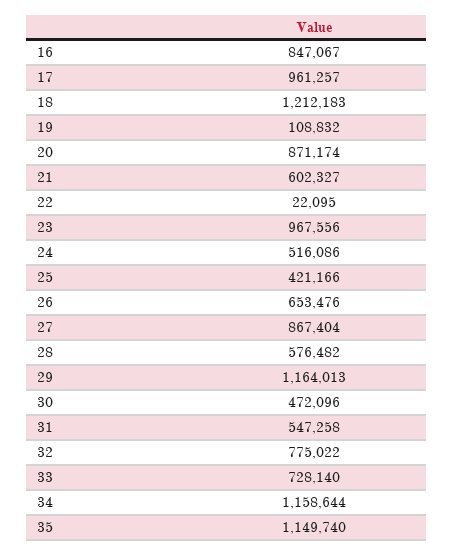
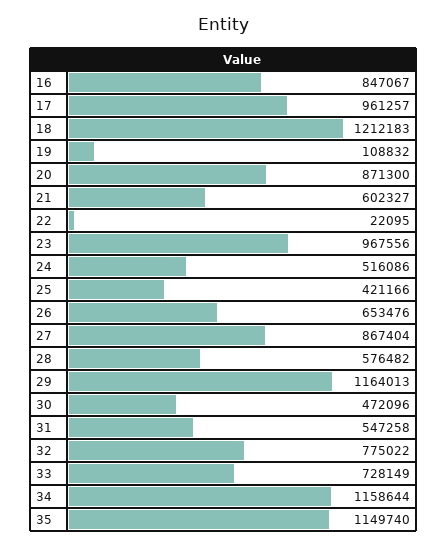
20: 871174 -> 871300
33: 728140 -> 728149

